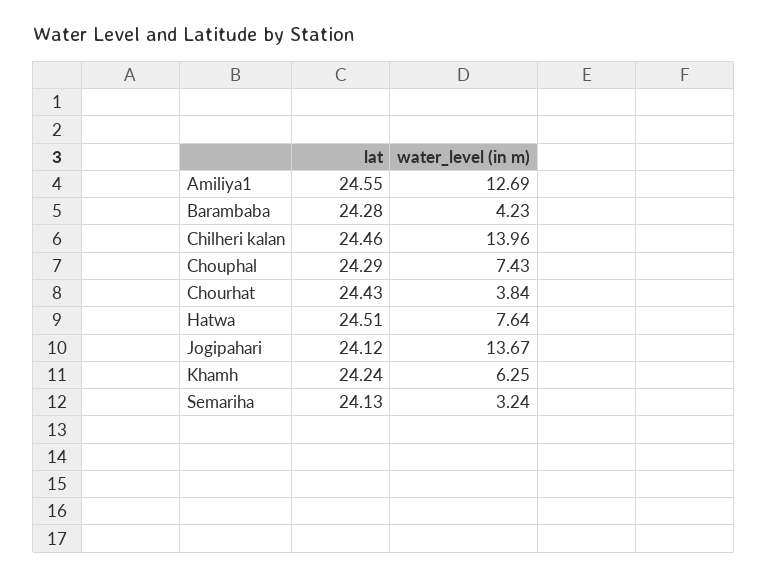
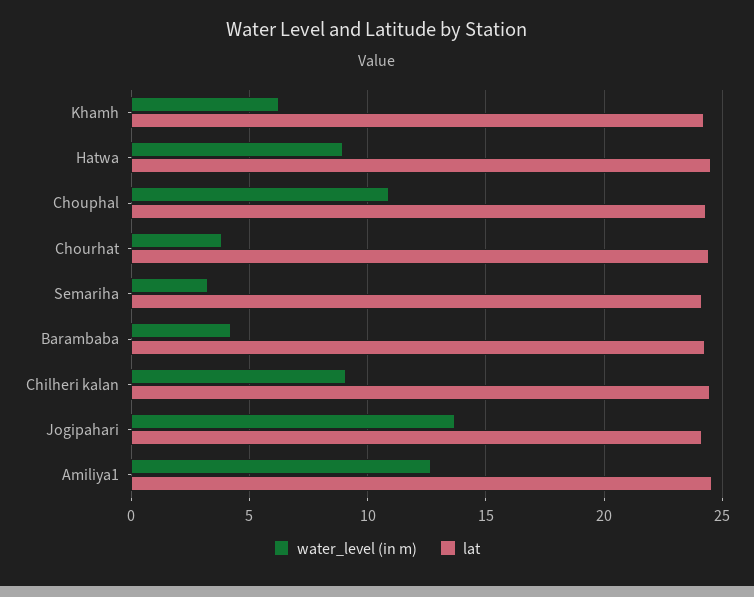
water_level (in m), Chilheri kalan: 13.96 -> 9
water_level (in m), Chouphal: 7.43 -> 11
water_level (in m), Hatwa: 7.64 -> 9

